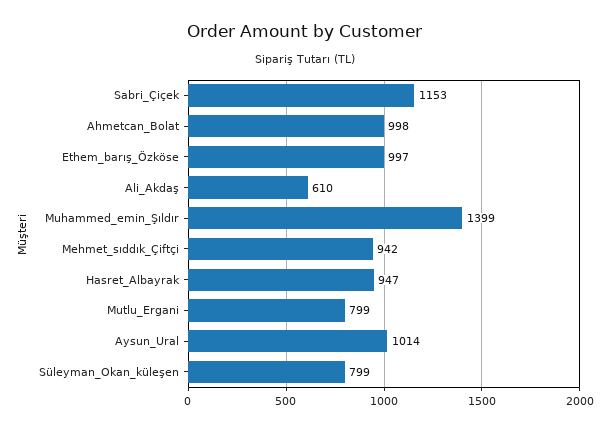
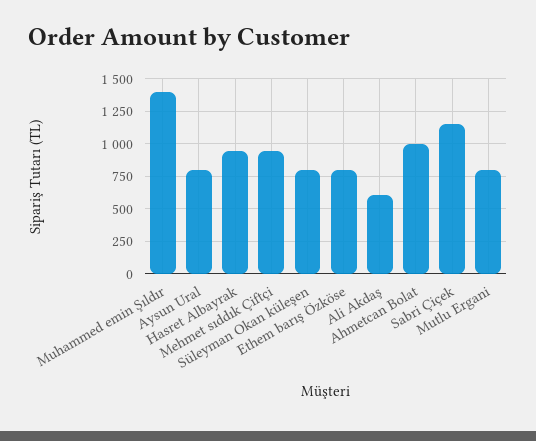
Ethem_barış_Özköse: 997 -> 800
Aysun_Ural: 1014 -> 800

